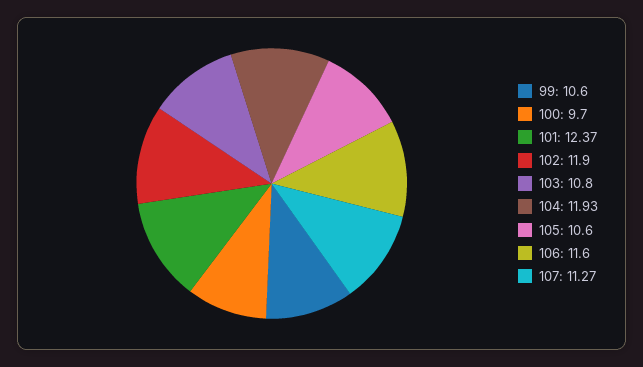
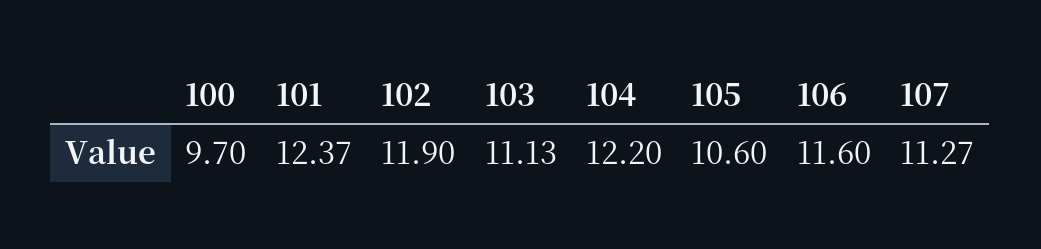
99: 10.6 -> none
103: 10.8 -> 11.13
104: 11.93 -> 12.2

